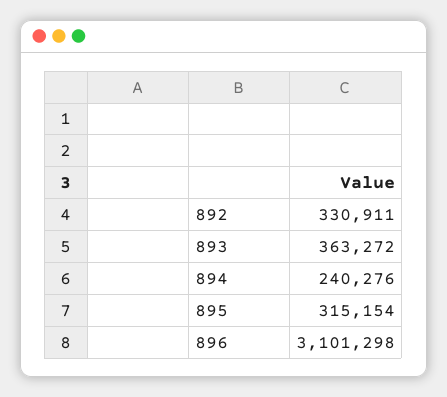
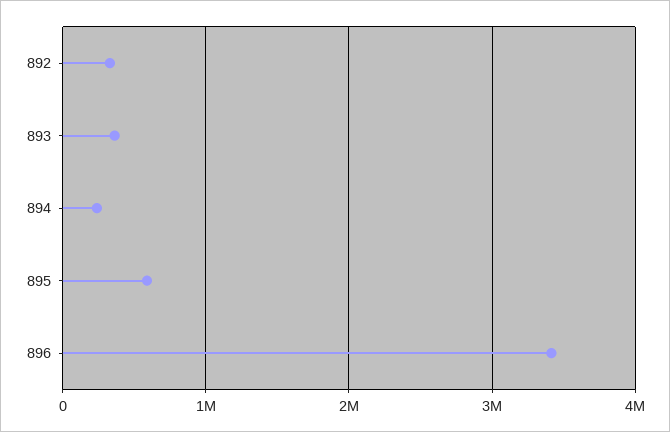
895: 315154 -> 600000
896: 3101298 -> 3400000

